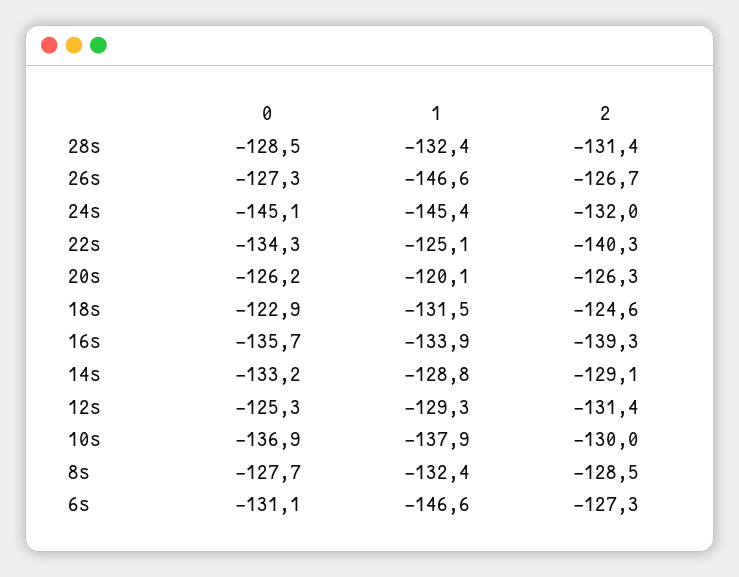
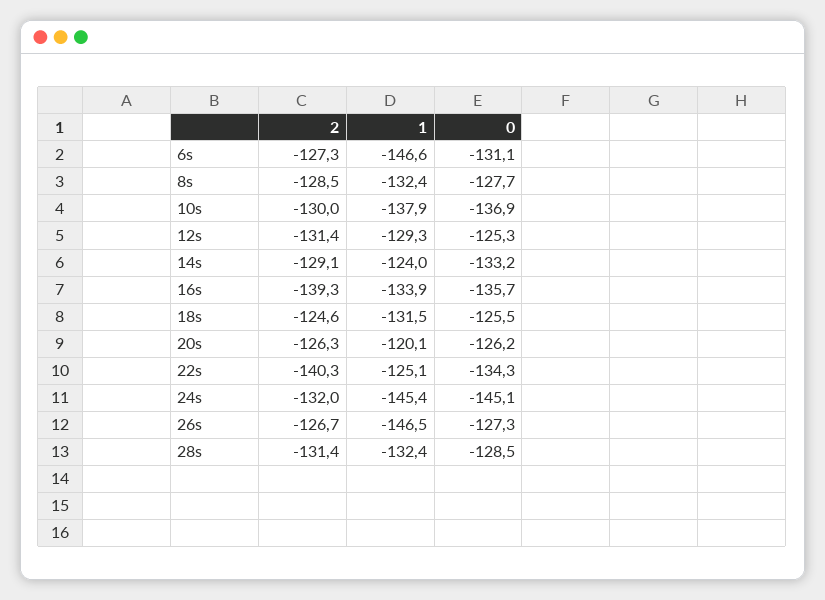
1, 26s: -146.6 -> -146.5
0, 18s: -122.9 -> -125.5
1, 14s: -128.8 -> -124

